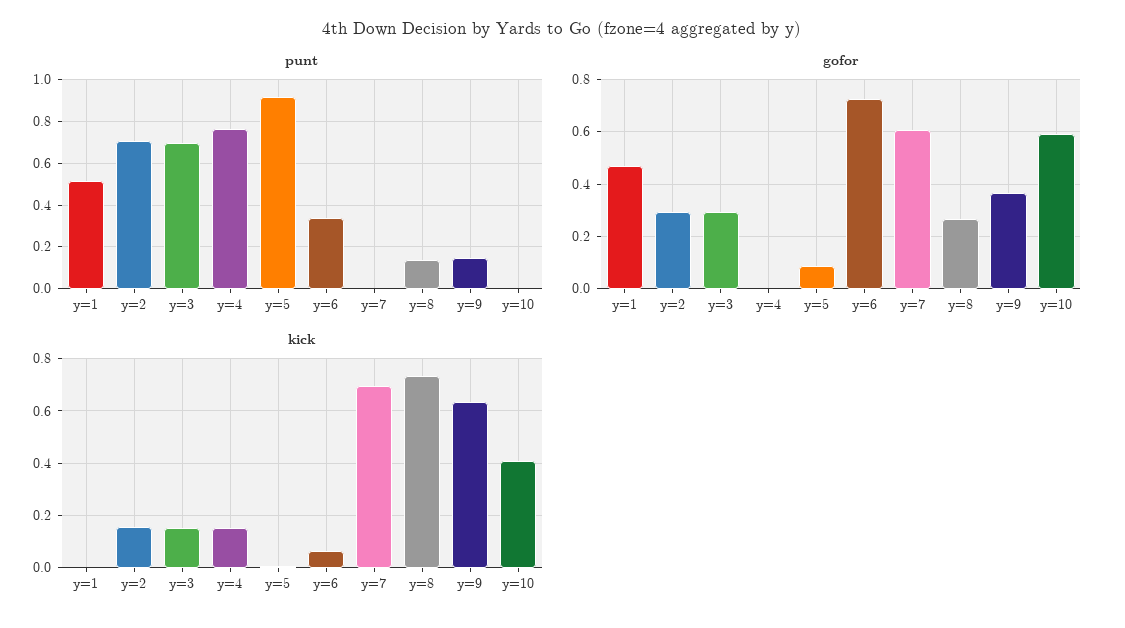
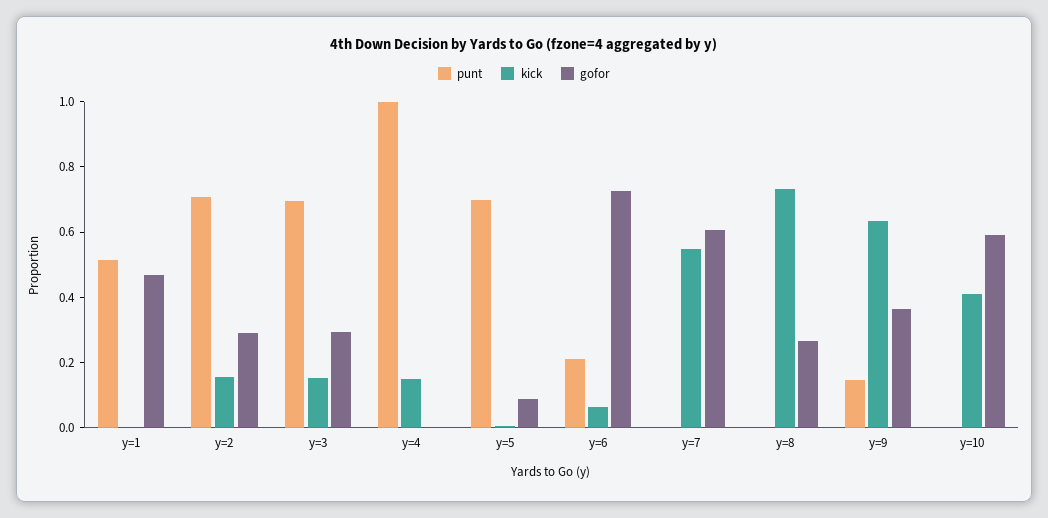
punt, y=4: 0.75 -> 1
punt, y=5: 0.9 -> 0.7
punt, y=6: 0.35 -> 0.2
punt, y=8: 0.15 -> 0
kick, y=7: 0.7 -> 0.55

